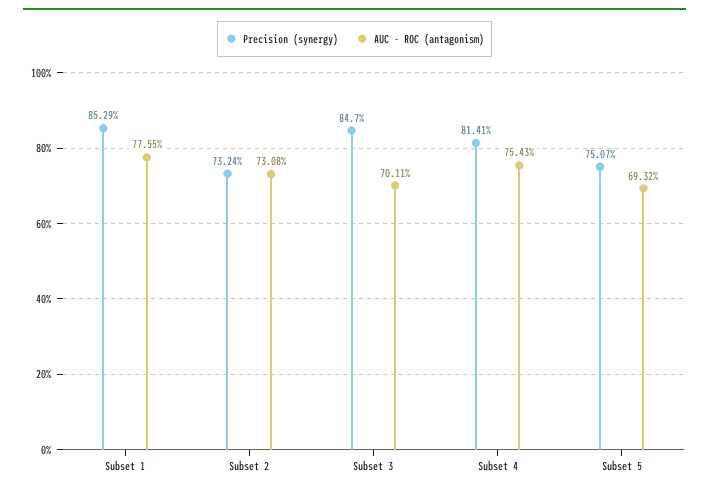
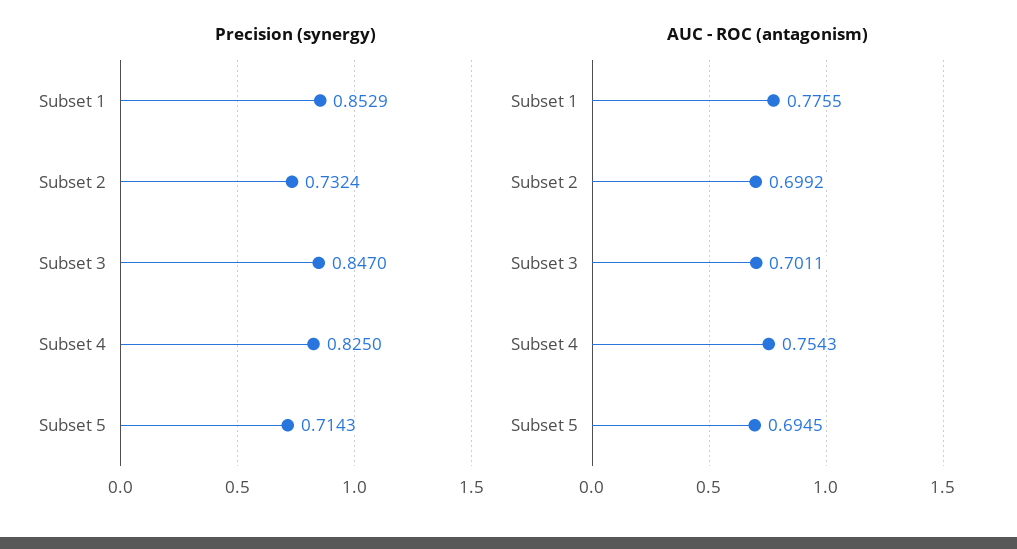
AUC - ROC (antagonism), Subset 2: 0.7308 -> 0.6992
Precision (synergy), Subset 4: 0.8141 -> 0.825
Precision (synergy), Subset 5: 0.7507 -> 0.7143
AUC - ROC (antagonism), Subset 5: 0.6932 -> 0.6945

